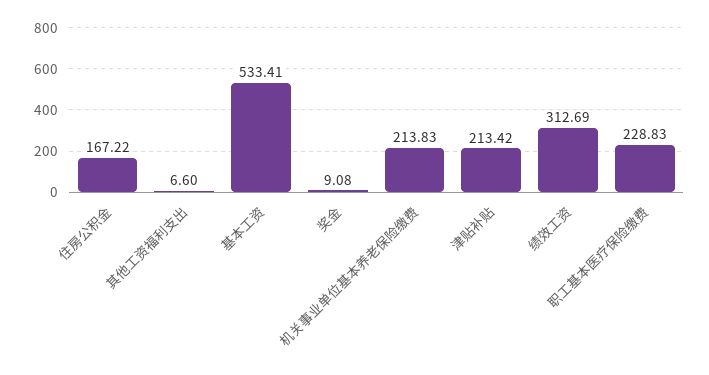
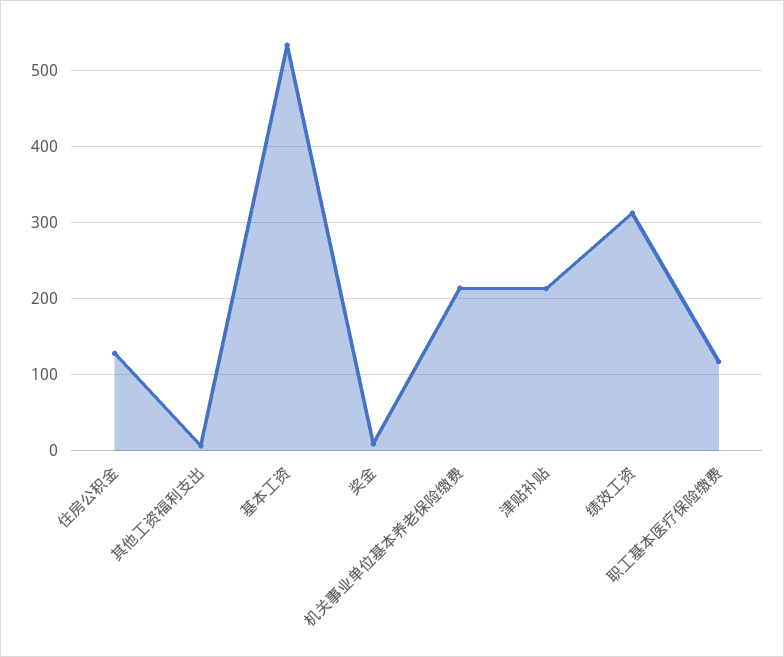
住房公积金: 167.22 -> 130
职工基本医疗保险缴费: 228.83 -> 120

